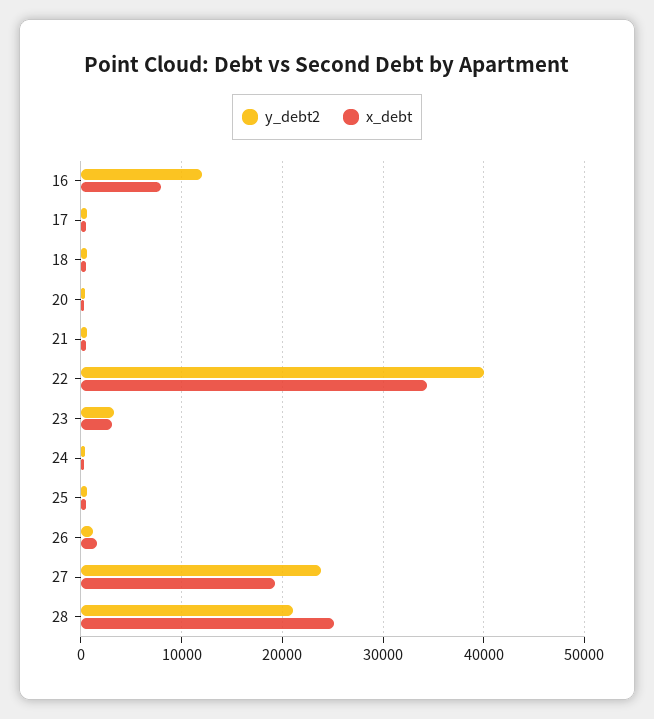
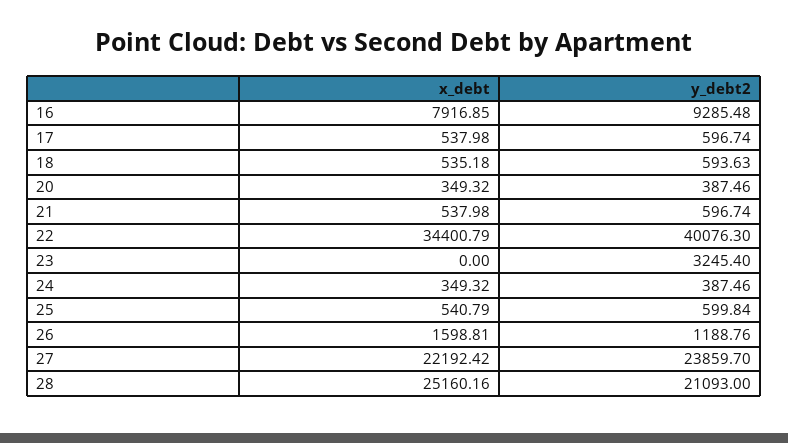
y_debt2, 16: 12000 -> 9285.48
x_debt, 23: 3000 -> 0
x_debt, 27: 19000 -> 22192.42

